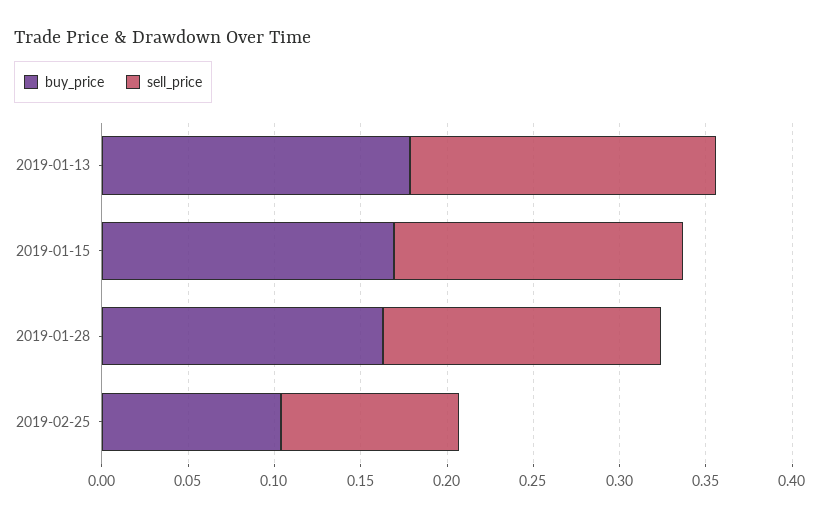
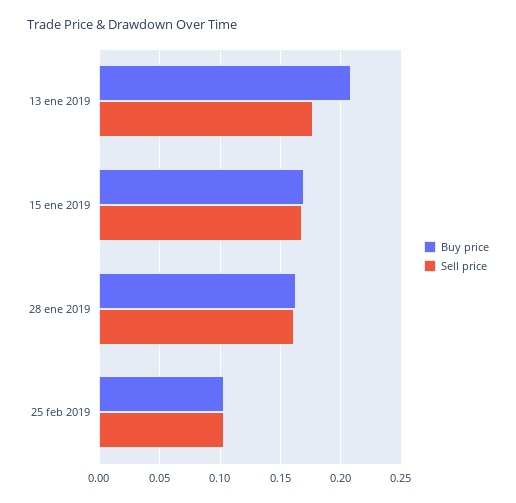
buy_price, 2019-01-13: 0.18 -> 0.21

